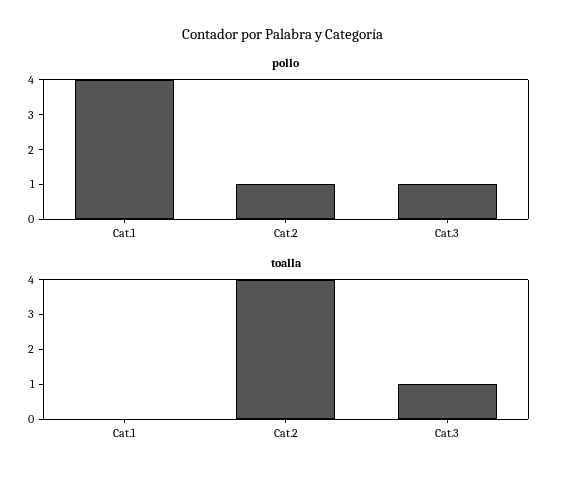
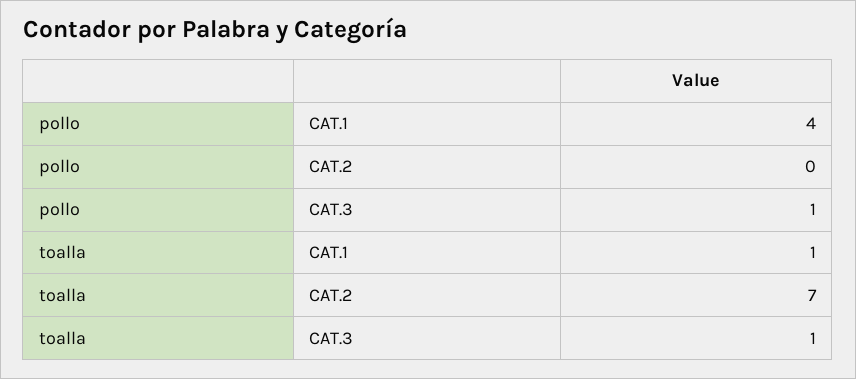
pollo, Cat.2: 1 -> 0
toalla, Cat.1: 0 -> 1
toalla, Cat.2: 4 -> 7

